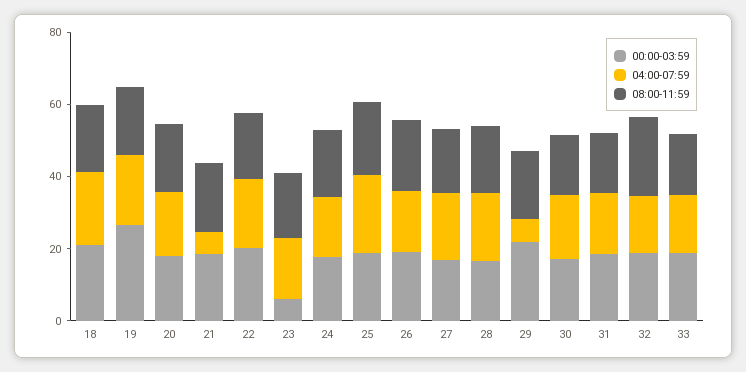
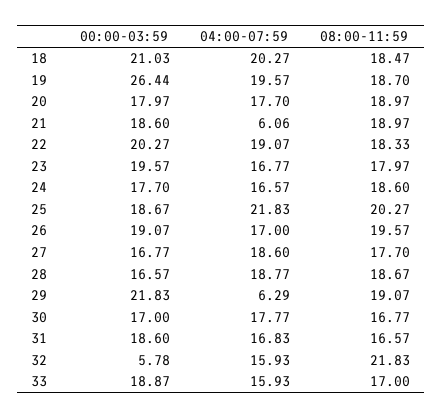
00:00-03:59, 23: 5 -> 19.57
00:00-03:59, 32: 20 -> 5.78

